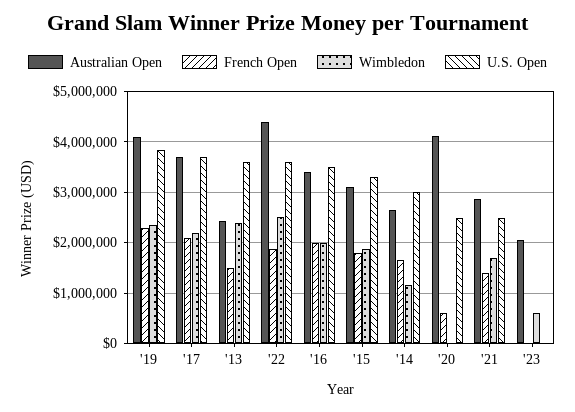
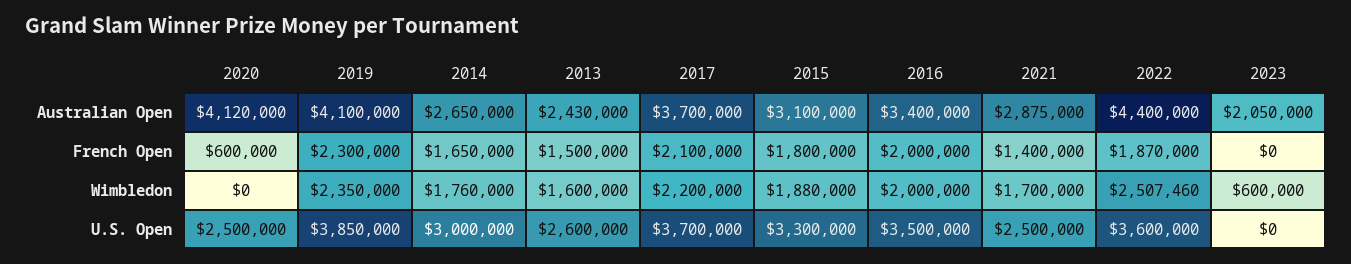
Wimbledon, '13: 2400000 -> 1600000
U.S. Open, '13: 3600000 -> 2600000
Wimbledon, '14: 1200000 -> 1760000

